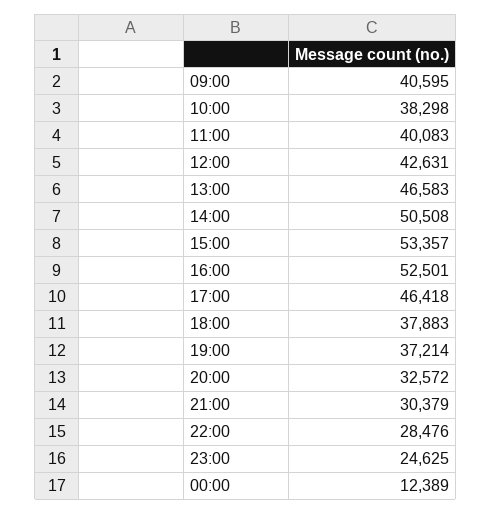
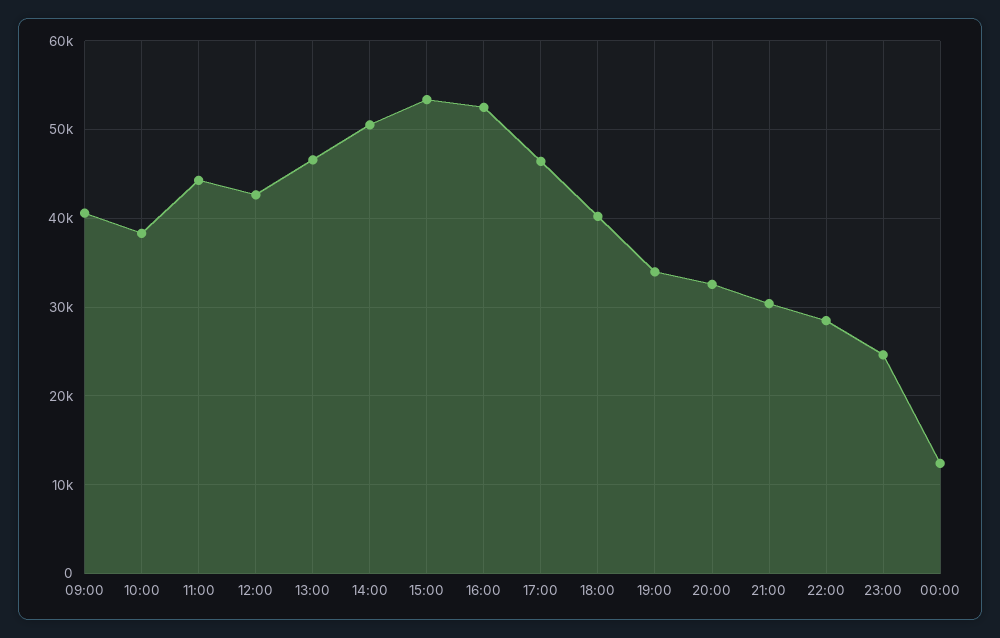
11:00: 40083 -> 44000
18:00: 37883 -> 40000
19:00: 37214 -> 34000

